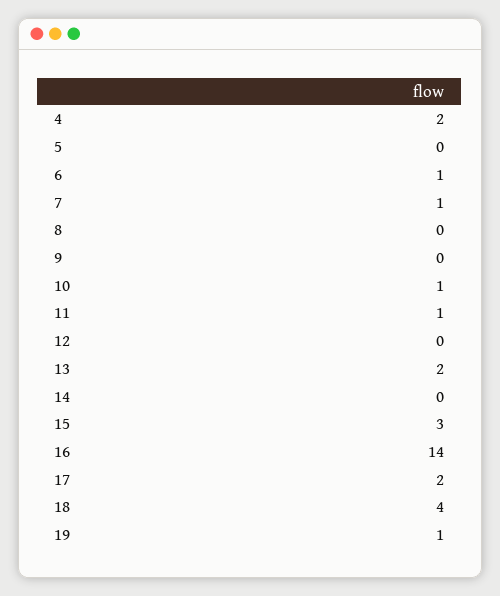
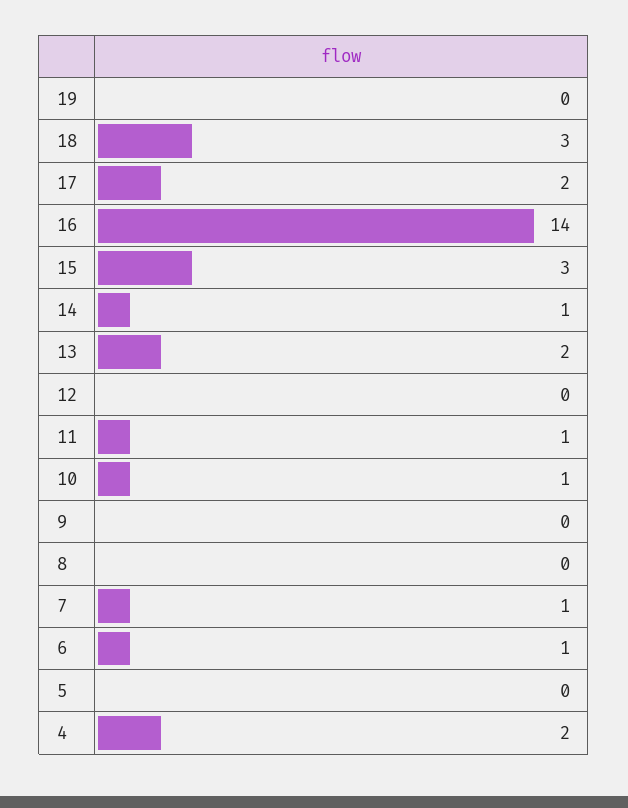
14: 0 -> 1
18: 4 -> 3
19: 1 -> 0

